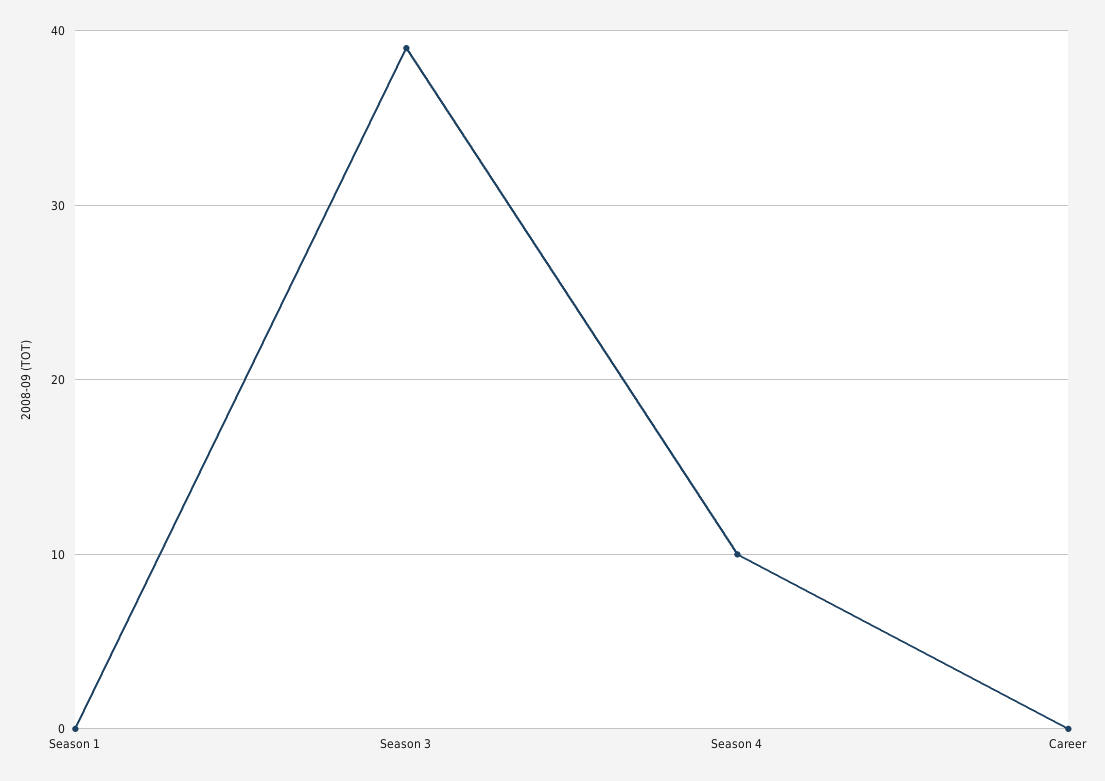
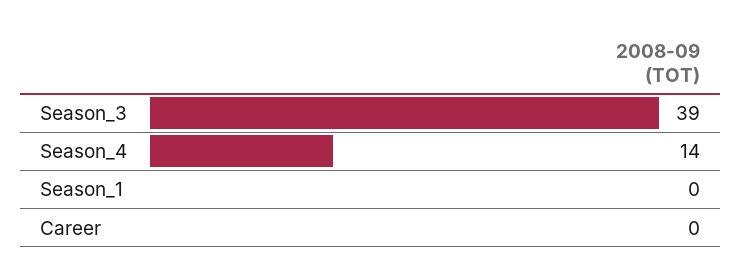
Season 4: 10 -> 14

